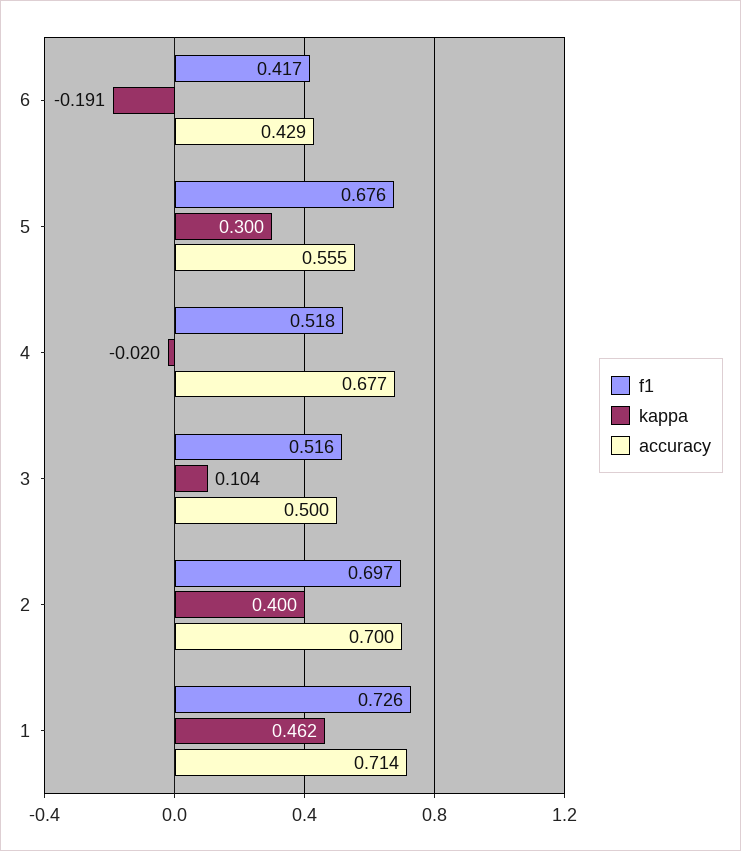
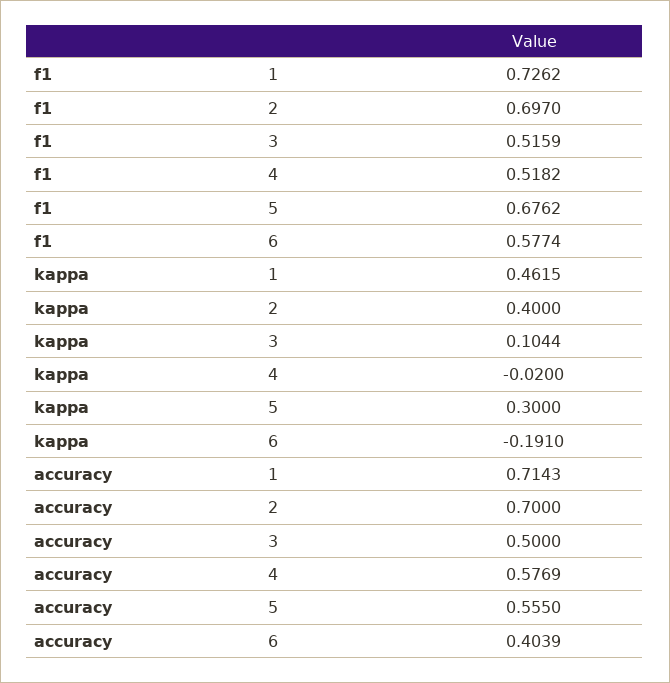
f1, 6: 0.417 -> 0.5774
accuracy, 6: 0.429 -> 0.4039
accuracy, 4: 0.677 -> 0.5769

